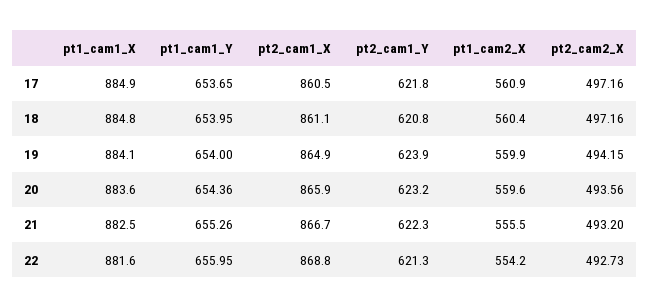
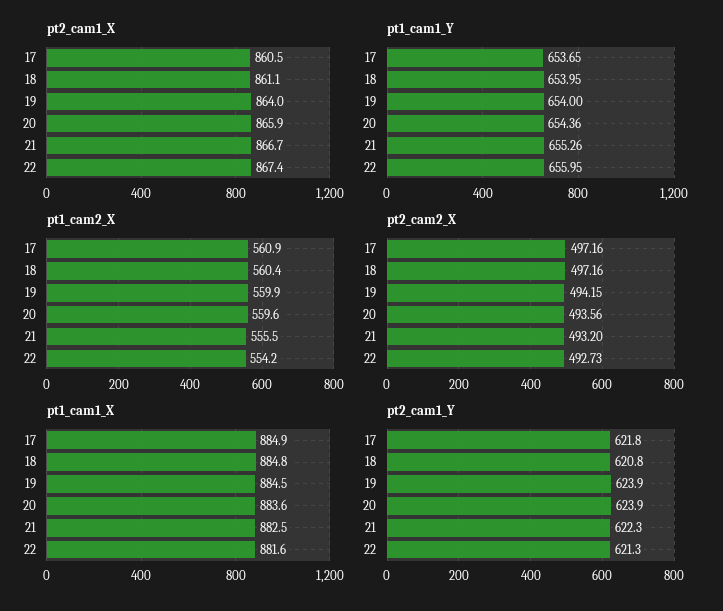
pt1_cam1_X, 19: 884.1 -> 884.5
pt2_cam1_X, 19: 864.9 -> 864
pt2_cam1_Y, 20: 623.2 -> 623.9
pt2_cam1_X, 22: 868.8 -> 867.4

